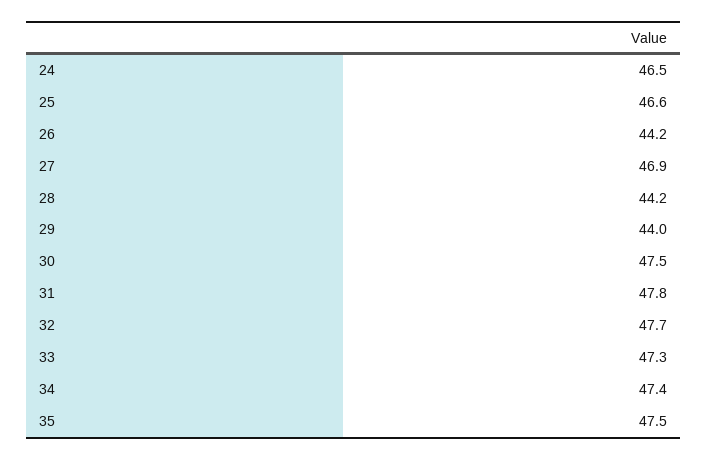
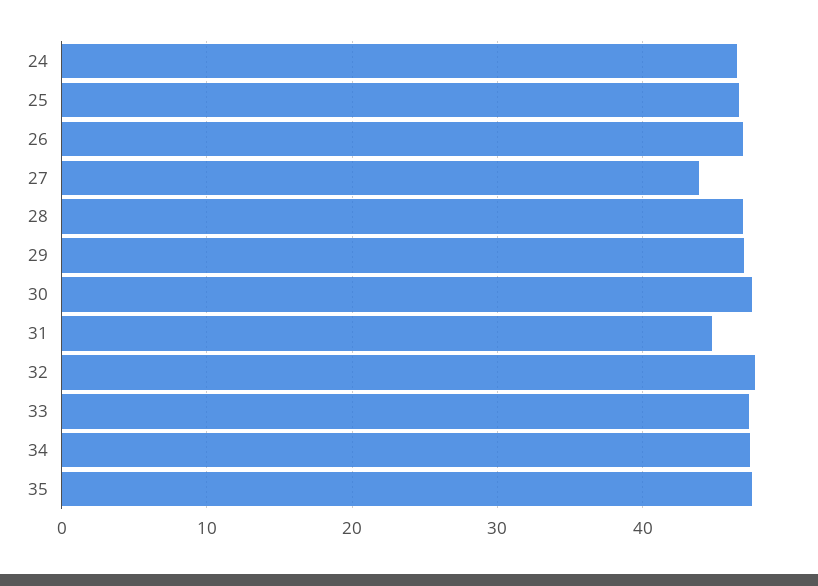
26: 44.2 -> 47
27: 46.9 -> 44
28: 44.2 -> 47
29: 44 -> 47
31: 47.8 -> 45

